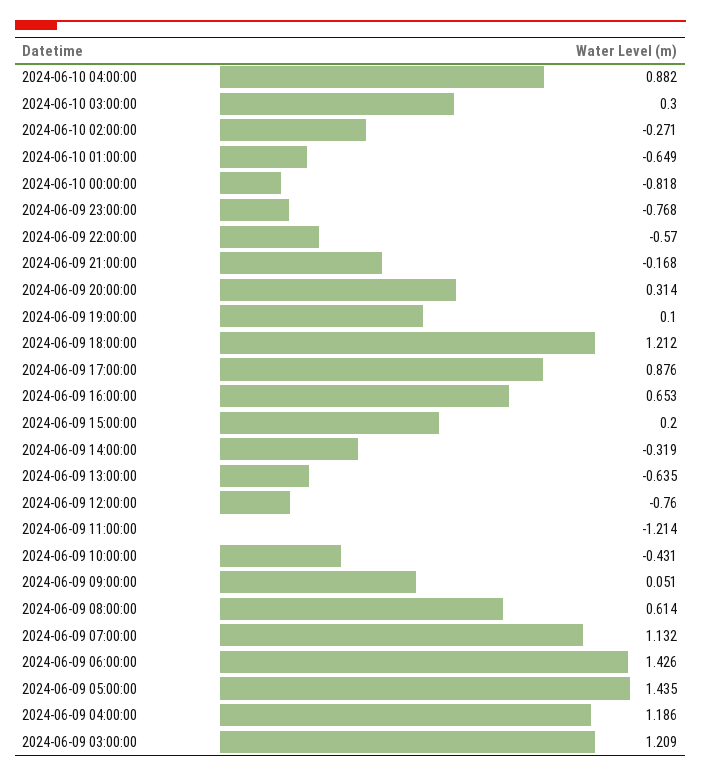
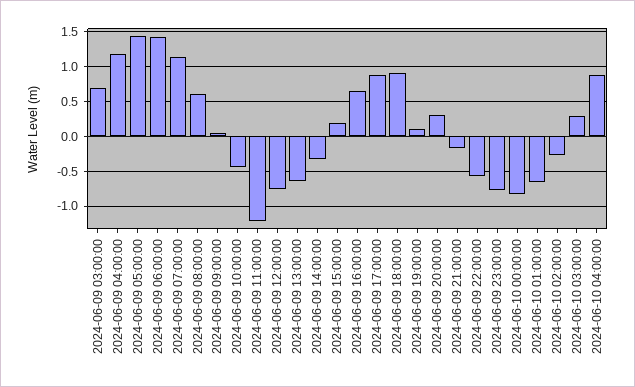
2024-06-09 18:00:00: 1.212 -> 0.9
2024-06-09 03:00:00: 1.209 -> 0.7

